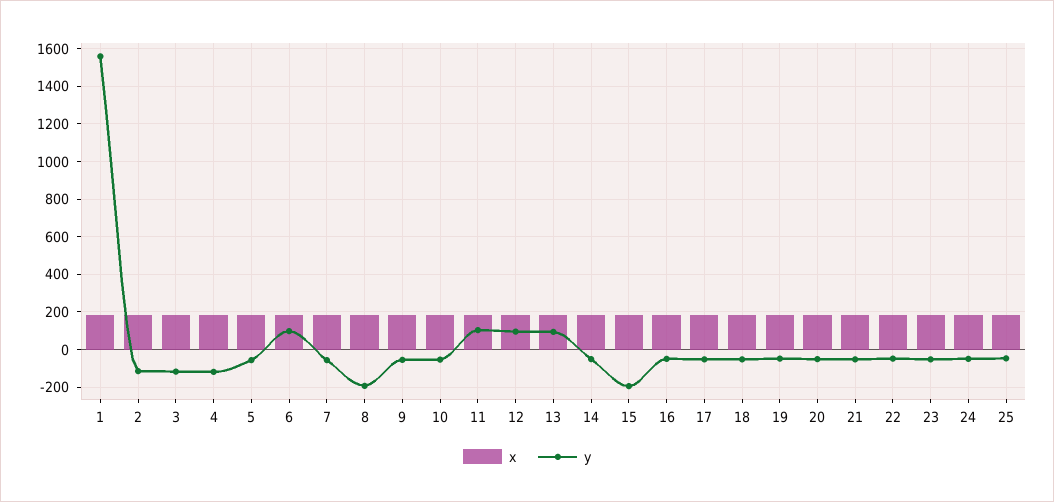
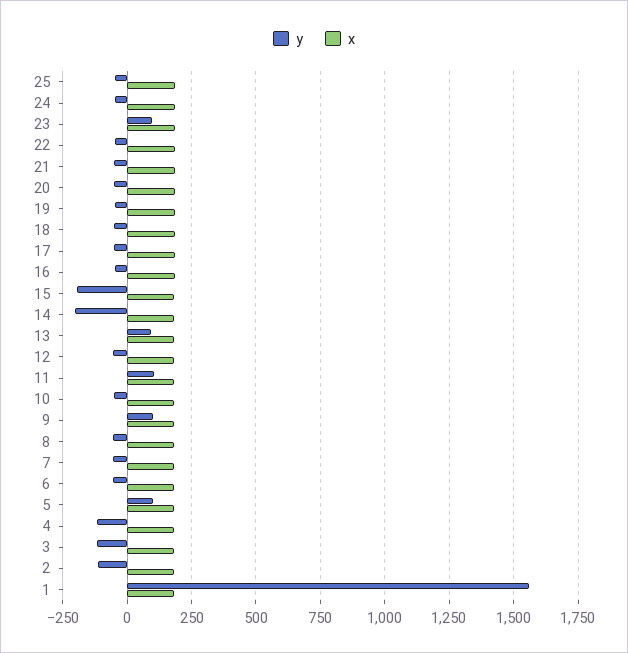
y, 5: -50 -> 100
y, 6: 100 -> -50
y, 8: -200 -> -50
y, 9: -50 -> 100
y, 12: 100 -> -50
y, 14: -50 -> -200
y, 23: -50 -> 100

